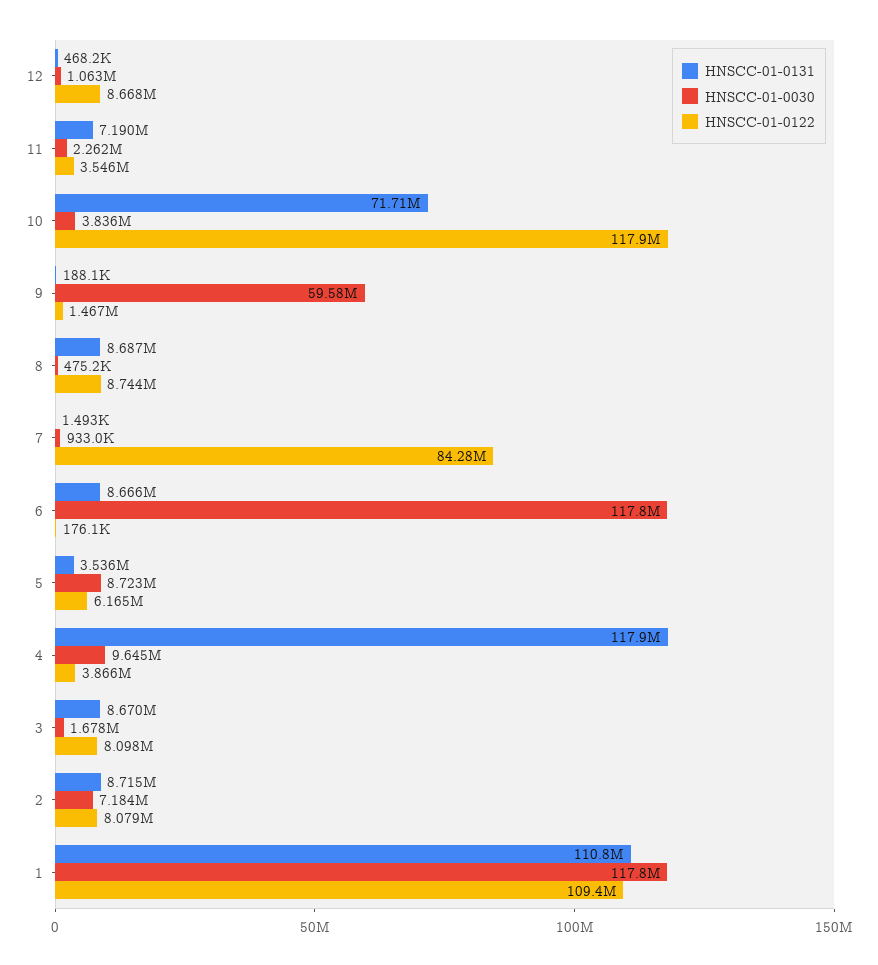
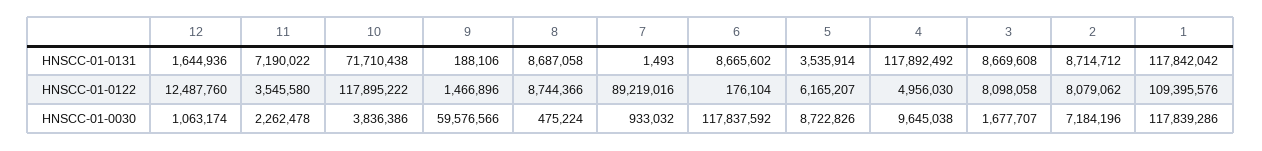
HNSCC-01-0131, 12: 468200 -> 1644936
HNSCC-01-0122, 12: 8668000 -> 12487760
HNSCC-01-0122, 7: 84280000 -> 89219016
HNSCC-01-0122, 4: 3866000 -> 4956030
HNSCC-01-0131, 1: 110800000 -> 117842042

